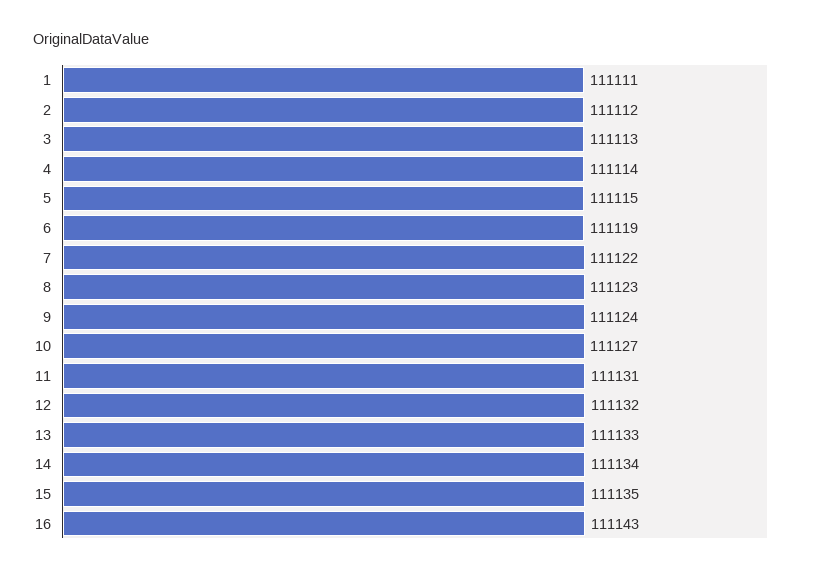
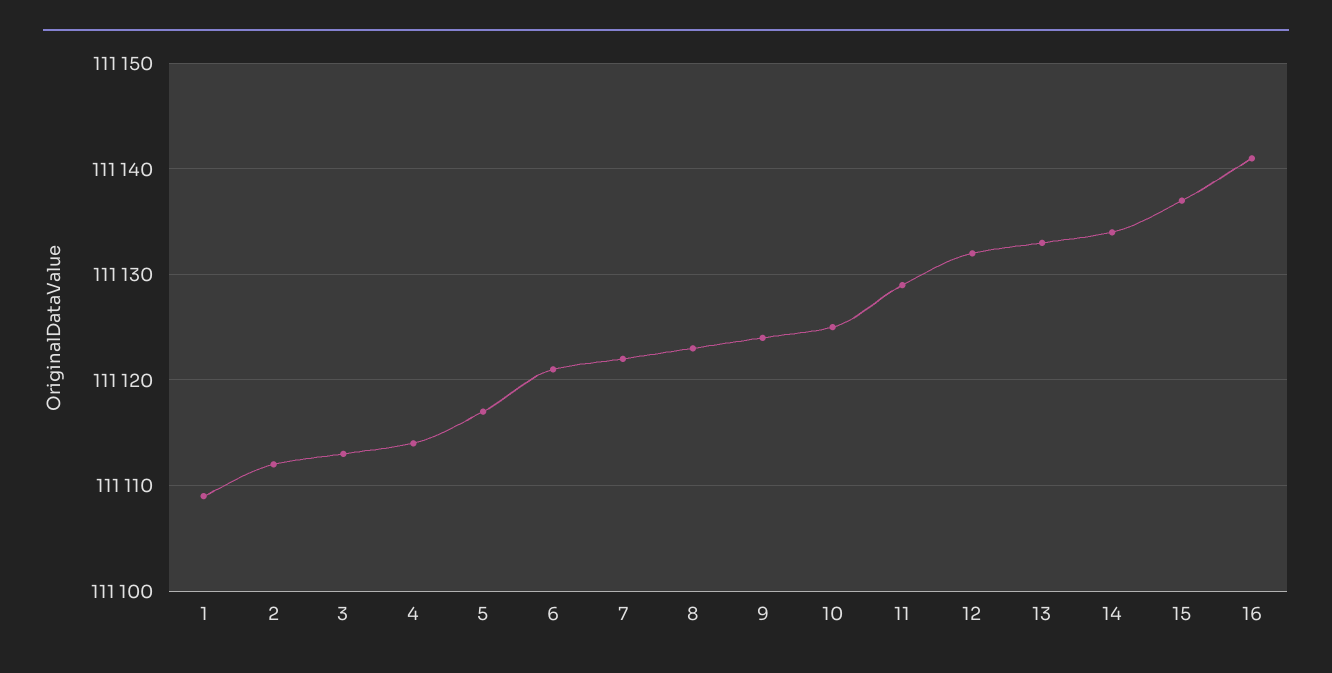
1: 111111 -> 111109
5: 111115 -> 111117
6: 111119 -> 111121
10: 111127 -> 111125
11: 111131 -> 111129
15: 111135 -> 111137
16: 111143 -> 111141

